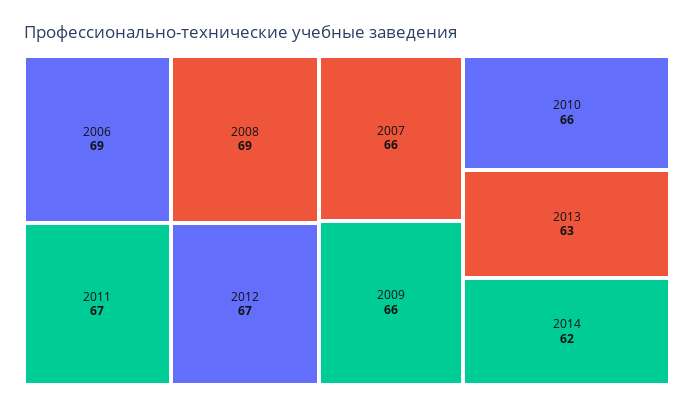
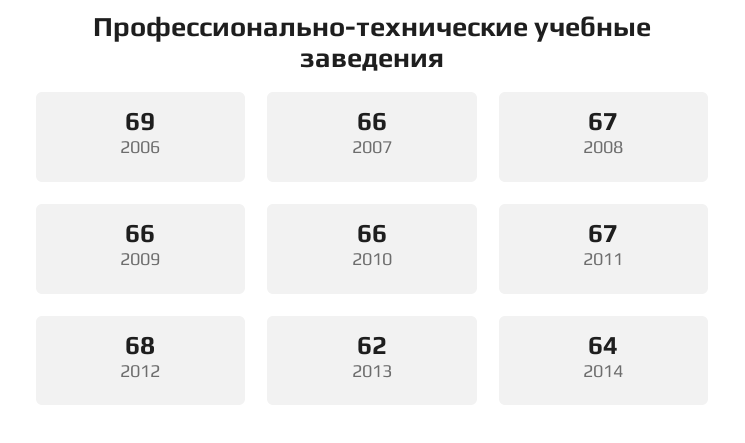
2008: 69 -> 67
2012: 67 -> 68
2013: 63 -> 62
2014: 62 -> 64

